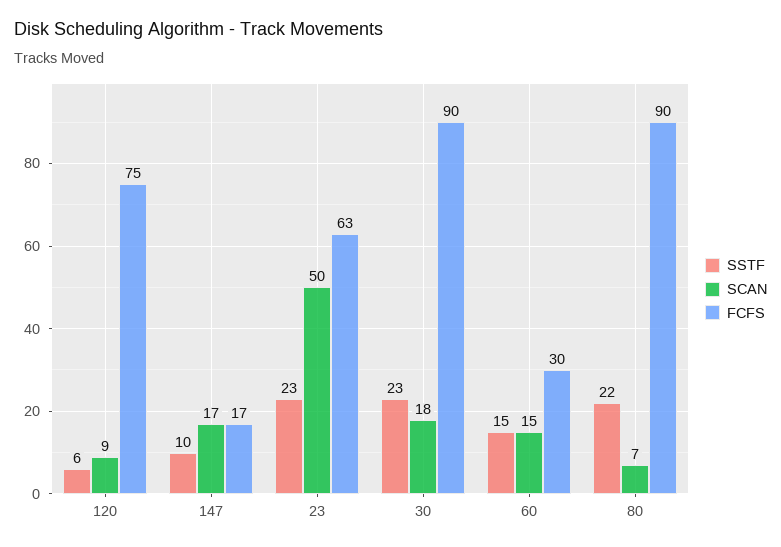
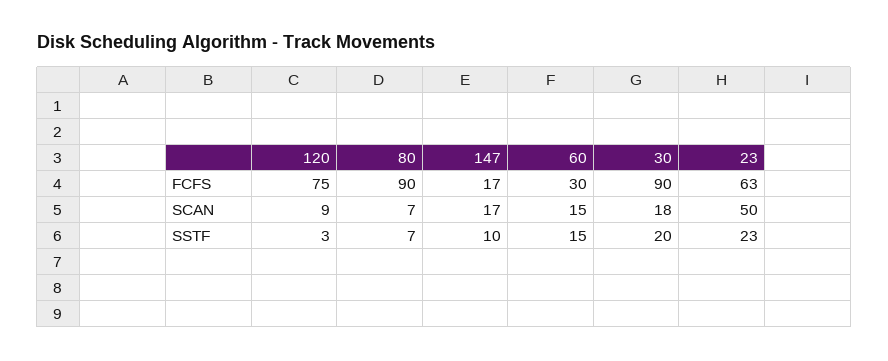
SSTF, 120: 6 -> 3
SSTF, 30: 23 -> 20
SSTF, 80: 22 -> 7

